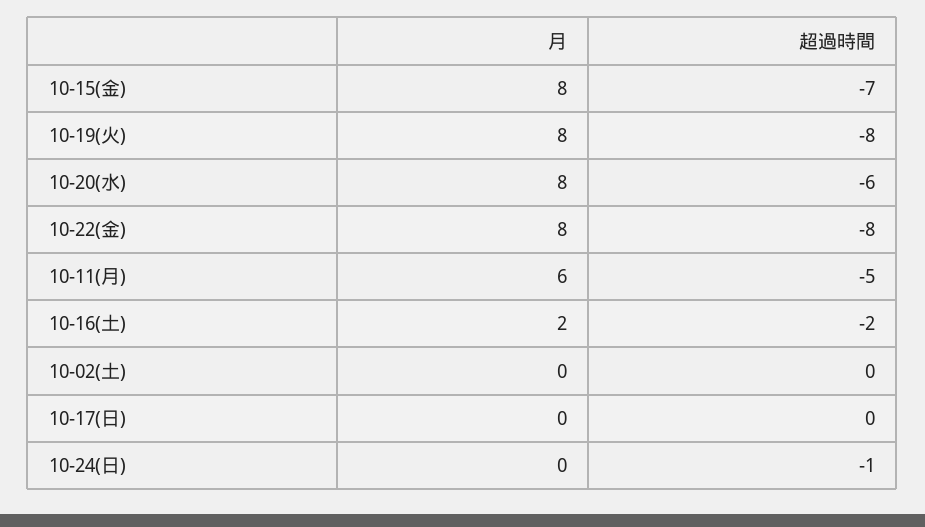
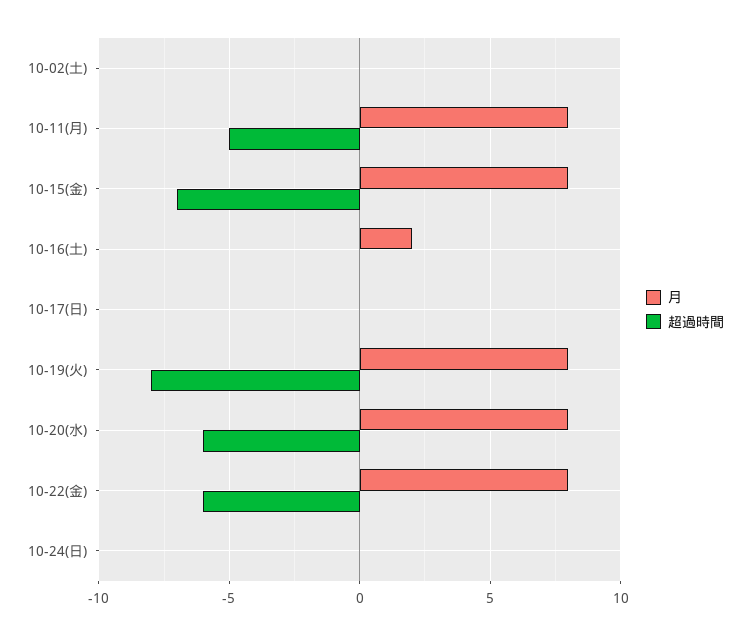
超過時間, 10-22(金): -8 -> -6
月, 10-11(月): 6 -> 8
超過時間, 10-16(土): -2 -> 0
超過時間, 10-24(日): -1 -> 0

